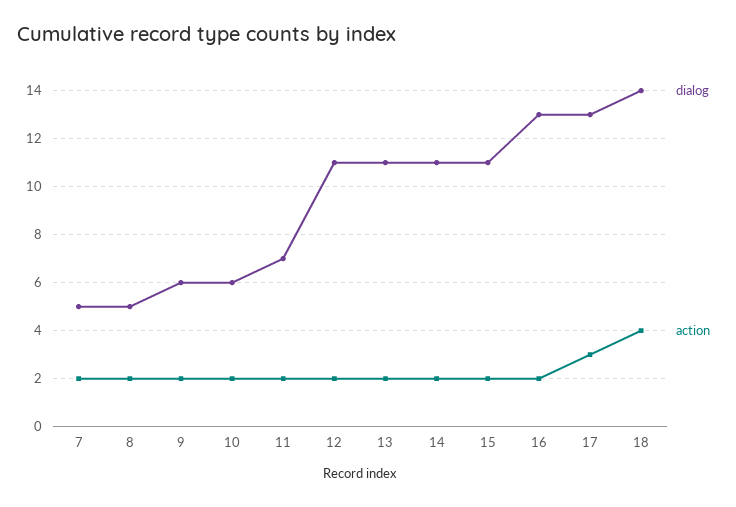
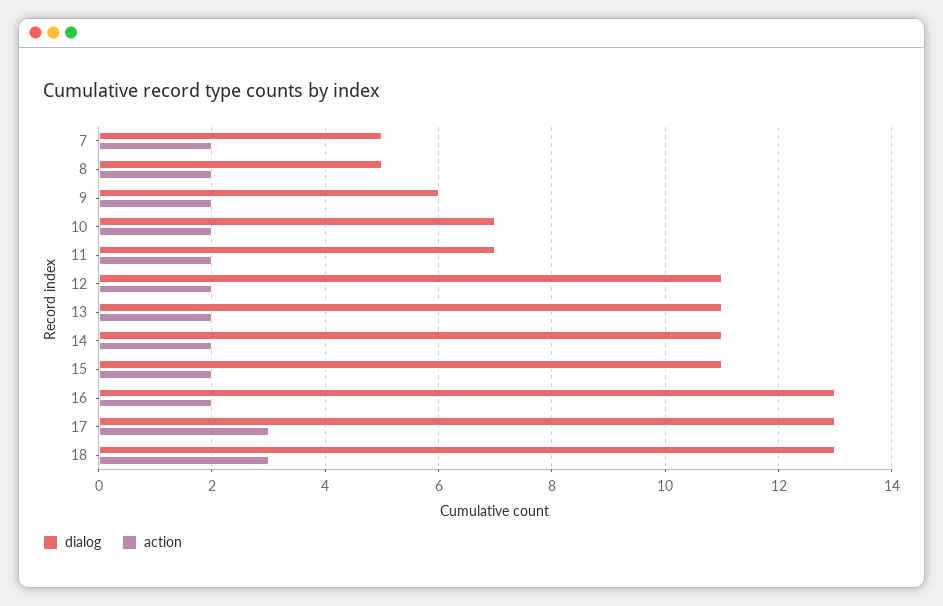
dialog, 10: 6 -> 7
dialog, 18: 14 -> 13
action, 18: 4 -> 3

